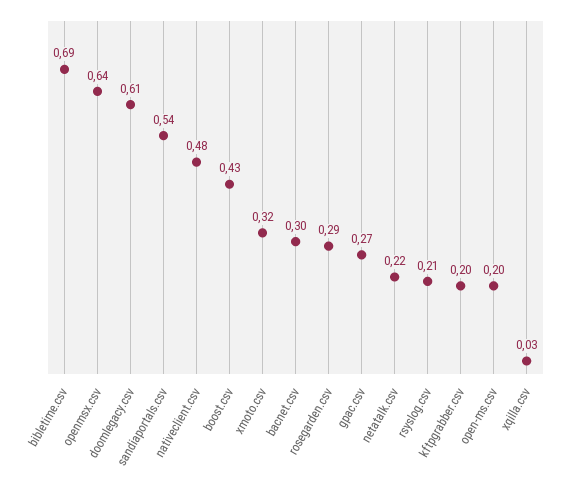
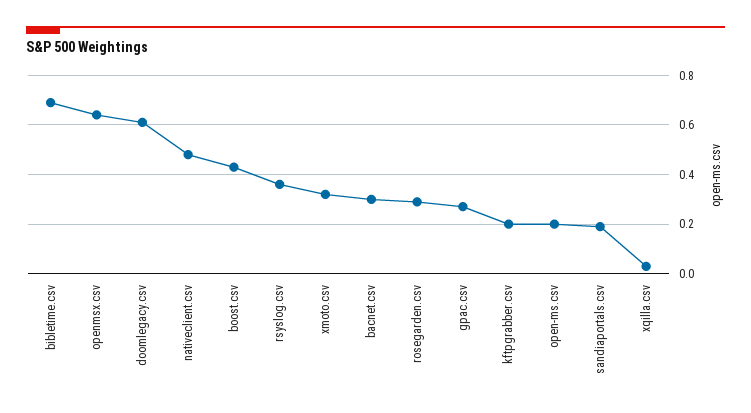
sandiaportals.csv: 0.54 -> 0.2
netatalk.csv: 0.22 -> none
rsyslog.csv: 0.21 -> 0.35

